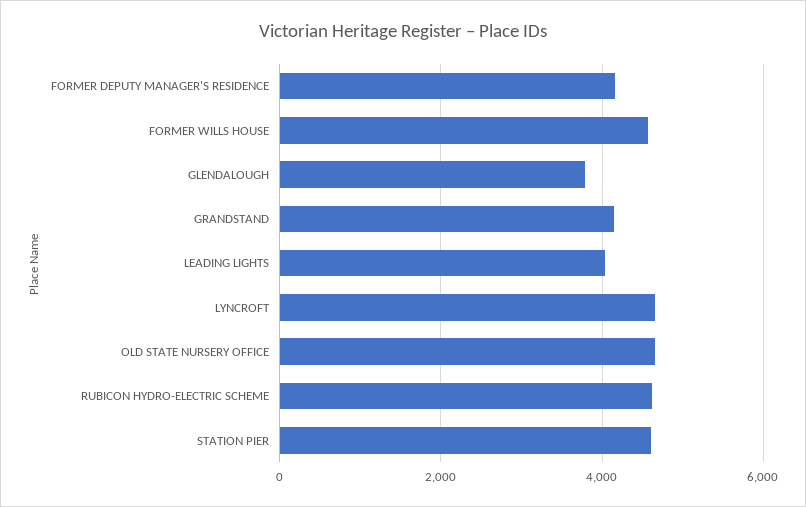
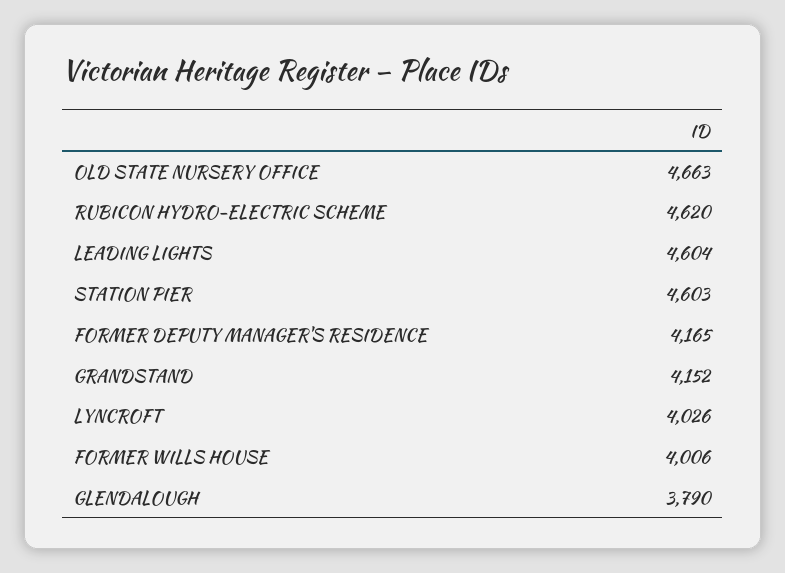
FORMER WILLS HOUSE: 4600 -> 4006
LEADING LIGHTS: 4000 -> 4604
LYNCROFT: 4600 -> 4026

